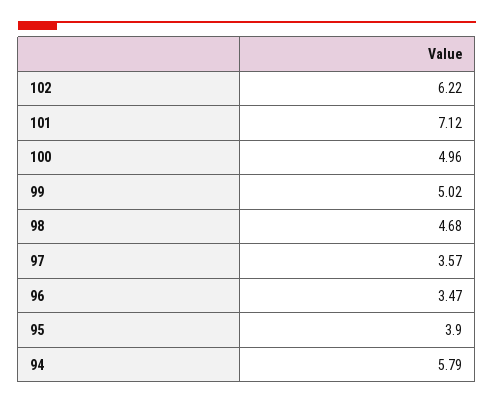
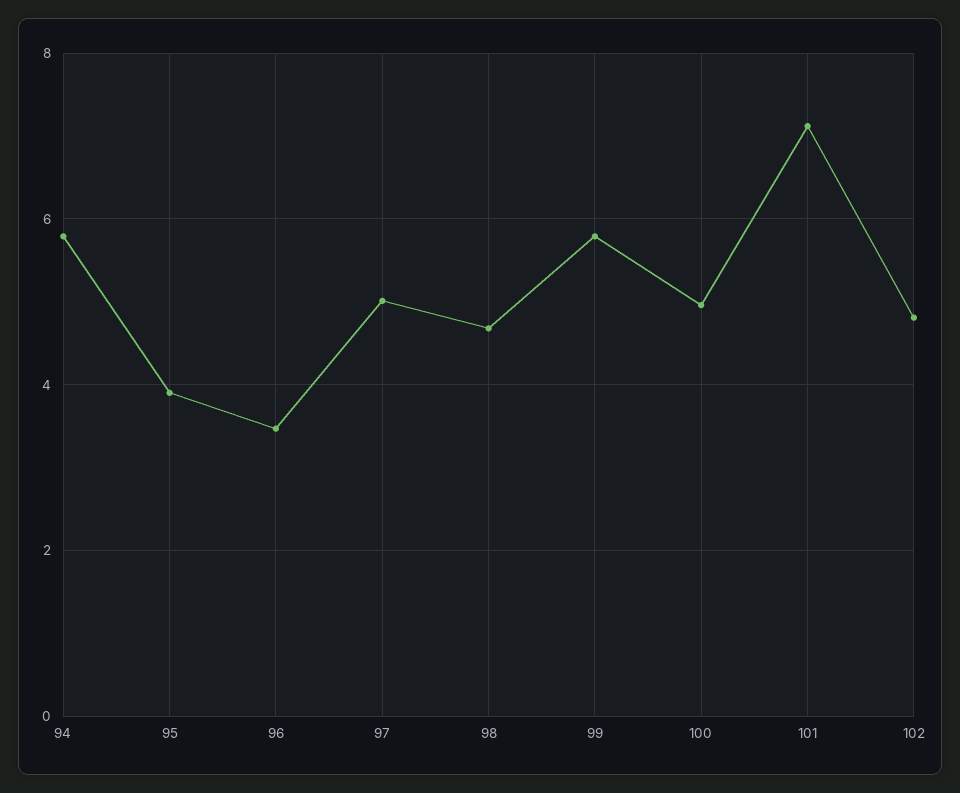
102: 6.22 -> 4.8
99: 5.02 -> 5.8
97: 3.57 -> 5

